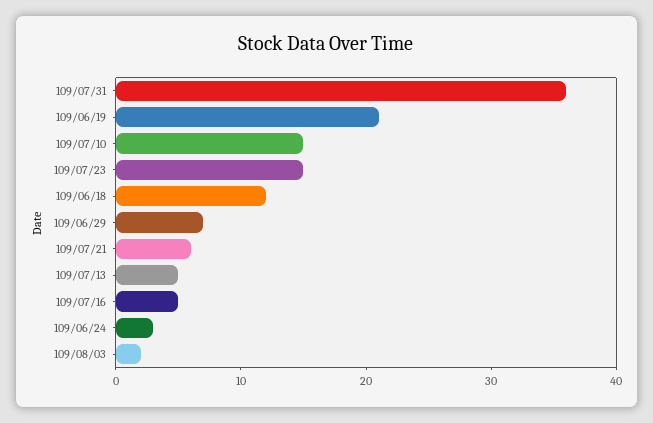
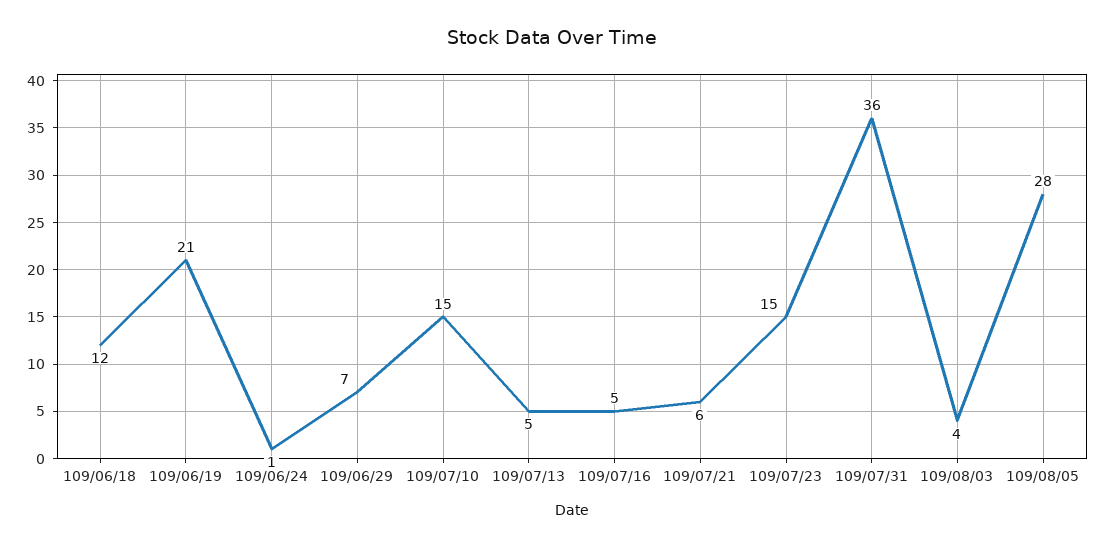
109/06/24: 3 -> 1
109/08/03: 2 -> 4
109/08/05: none -> 28

